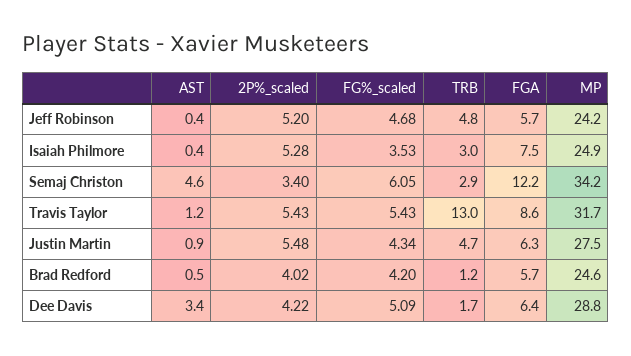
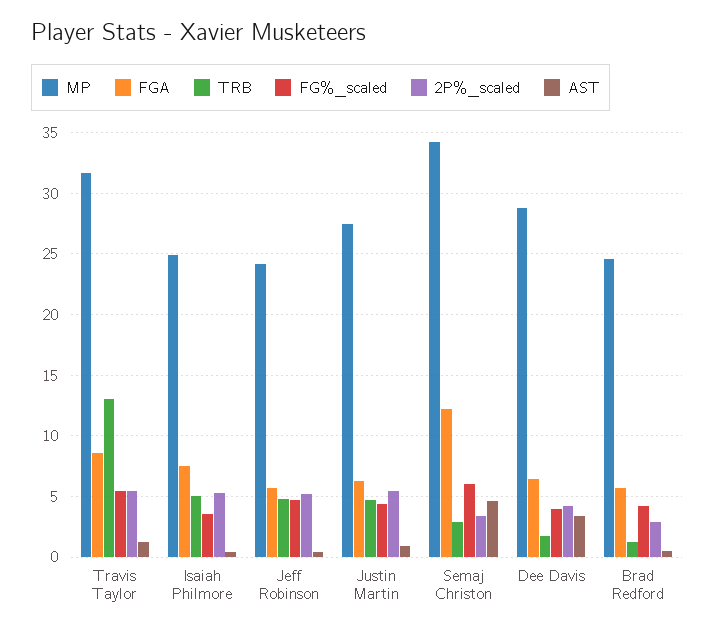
TRB, Isaiah Philmore: 3 -> 5
2P%_scaled, Brad Redford: 4.02 -> 3
FG%_scaled, Dee Davis: 5.09 -> 4

